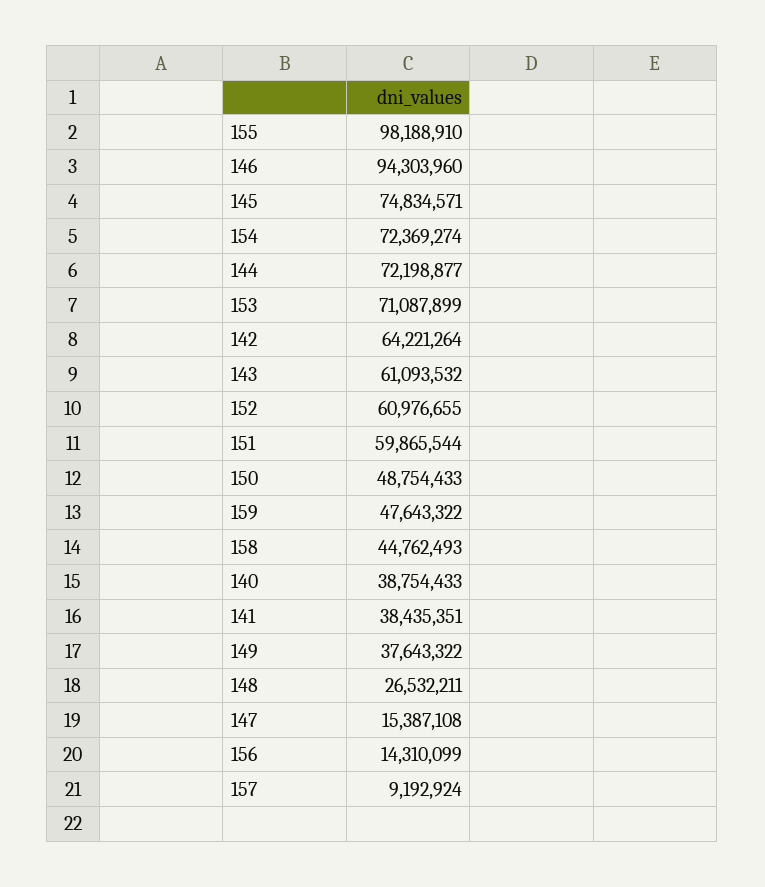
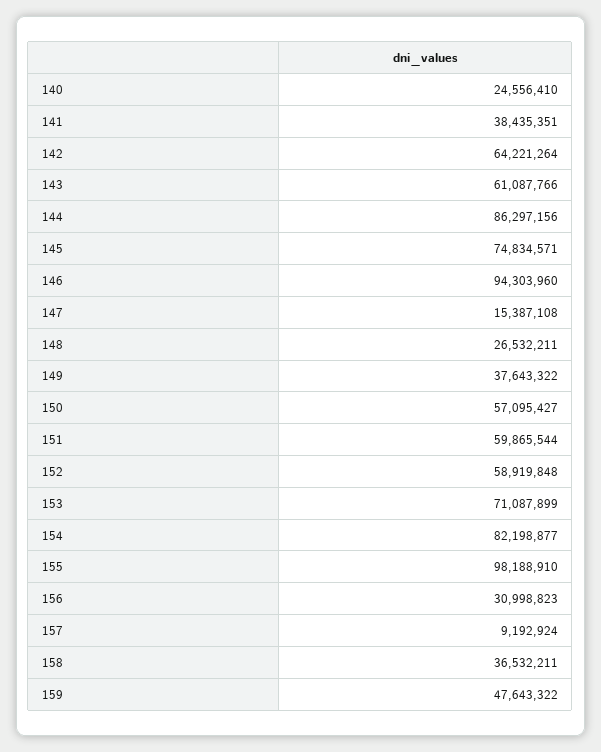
154: 72369274 -> 82198877
144: 72198877 -> 86297156
143: 61093532 -> 61087766
152: 60976655 -> 58919848
150: 48754433 -> 57095427
158: 44762493 -> 36532211
140: 38754433 -> 24556410
156: 14310099 -> 30998823

